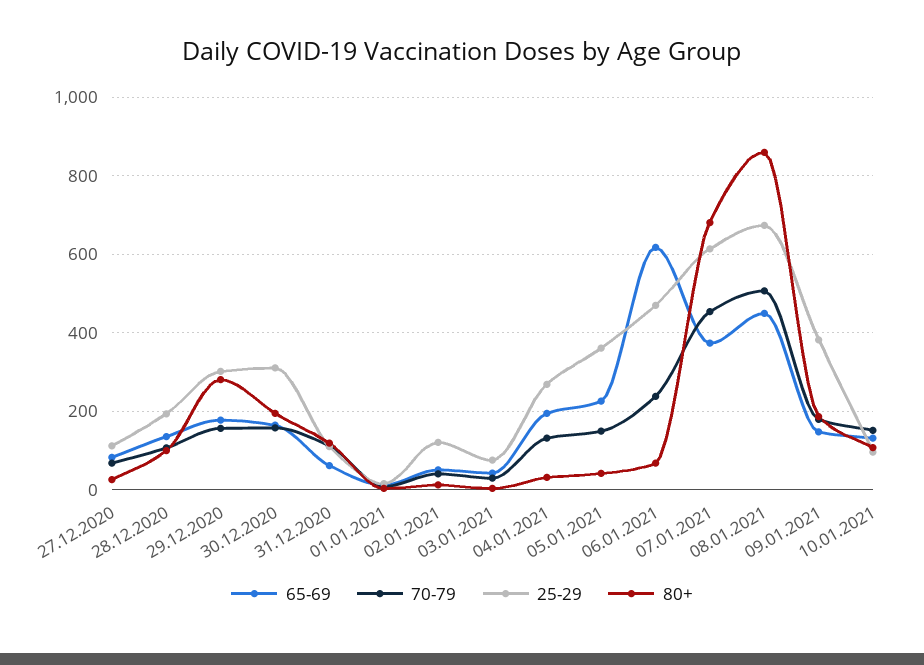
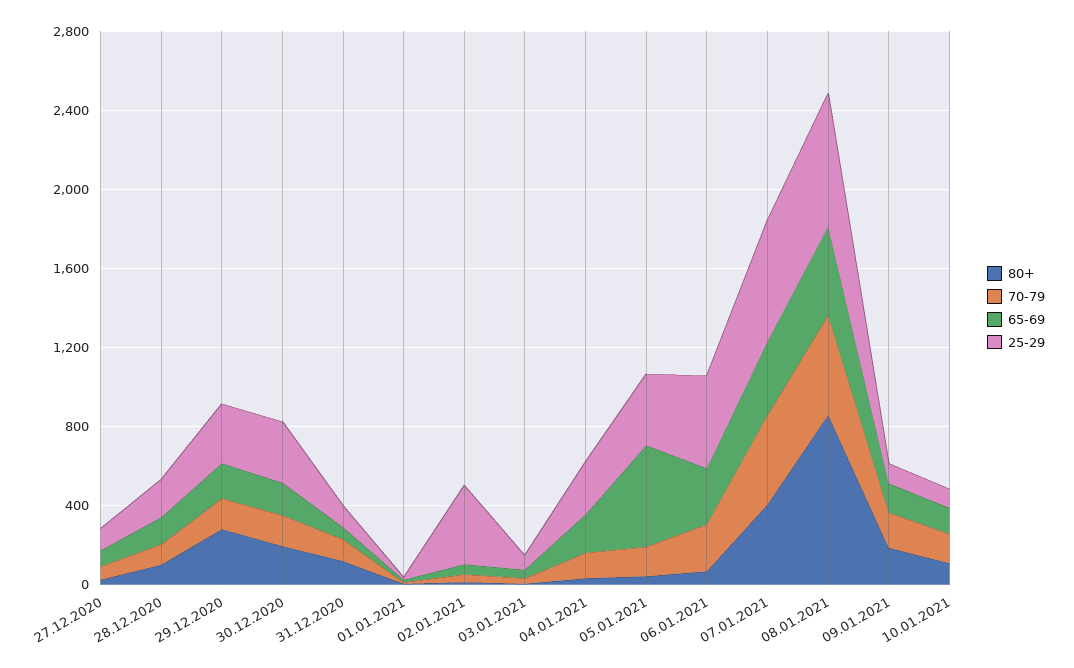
25-29, 02.01.2021: 120 -> 400
65-69, 05.01.2021: 220 -> 500
65-69, 06.01.2021: 620 -> 300
80+, 07.01.2021: 680 -> 400
25-29, 09.01.2021: 380 -> 100

